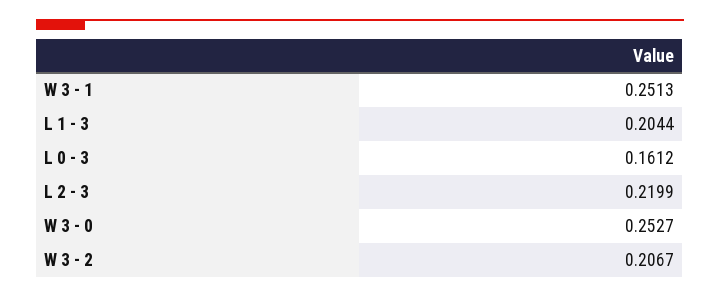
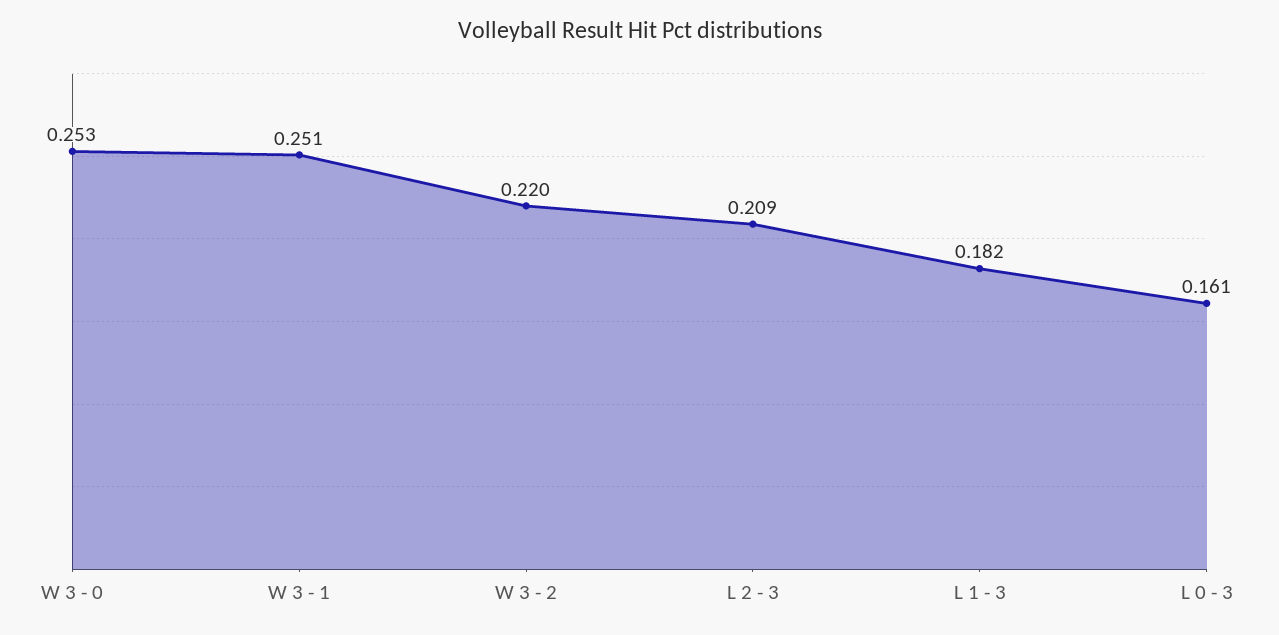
L 1 - 3: 0.2044 -> 0.182
L 2 - 3: 0.2199 -> 0.209
W 3 - 2: 0.2067 -> 0.22

